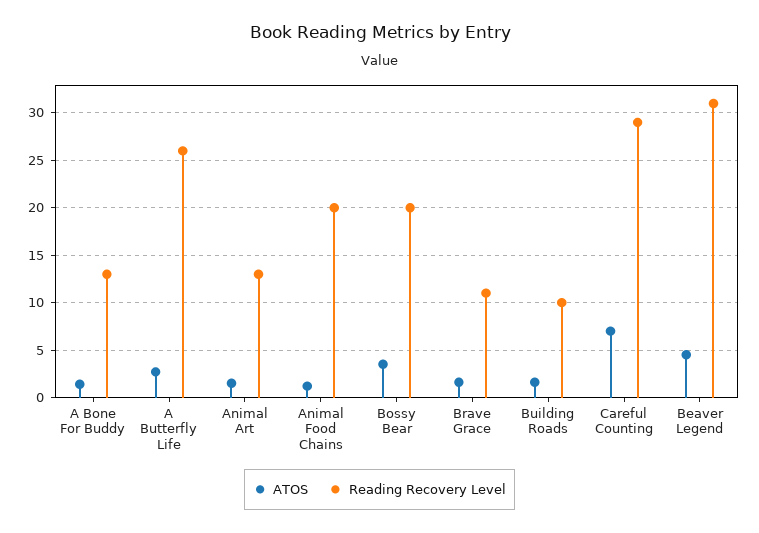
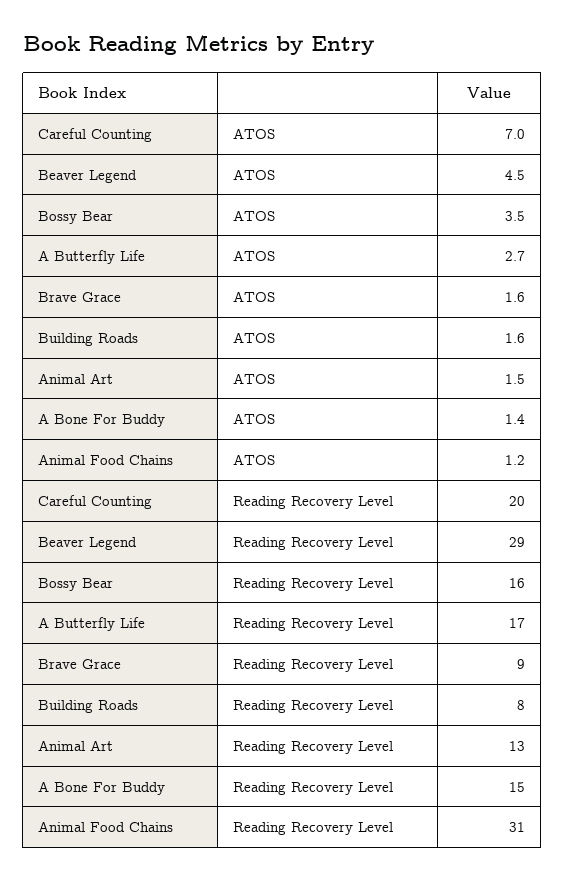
Reading Recovery Level, A Bone For Buddy: 13 -> 15
Reading Recovery Level, A Butterfly Life: 26 -> 17
Reading Recovery Level, Animal Food Chains: 20 -> 31
Reading Recovery Level, Bossy Bear: 20 -> 16
Reading Recovery Level, Brave Grace: 11 -> 9
Reading Recovery Level, Building Roads: 10 -> 8
Reading Recovery Level, Careful Counting: 29 -> 20
Reading Recovery Level, Beaver Legend: 31 -> 29

